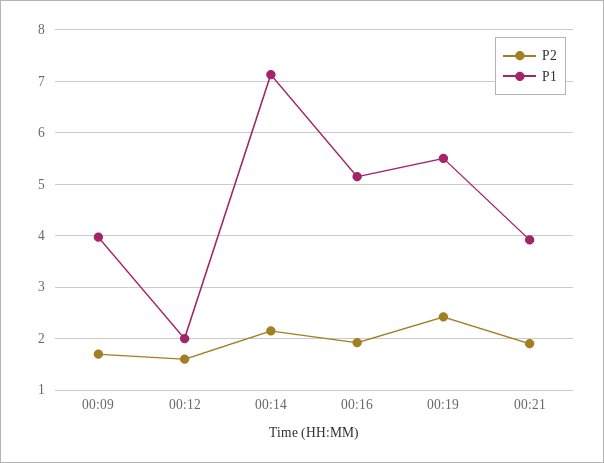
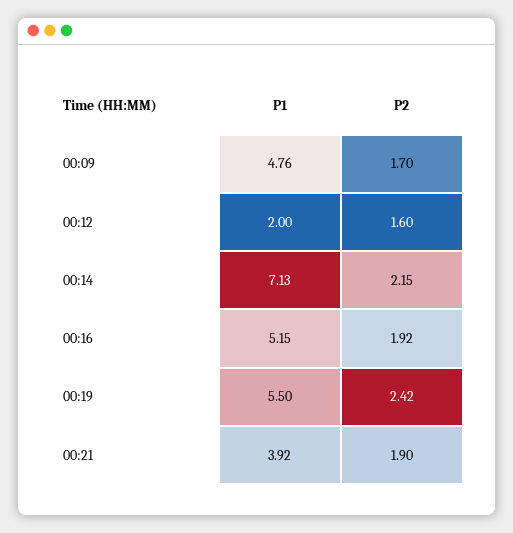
P1, 00:09: 4 -> 4.76

